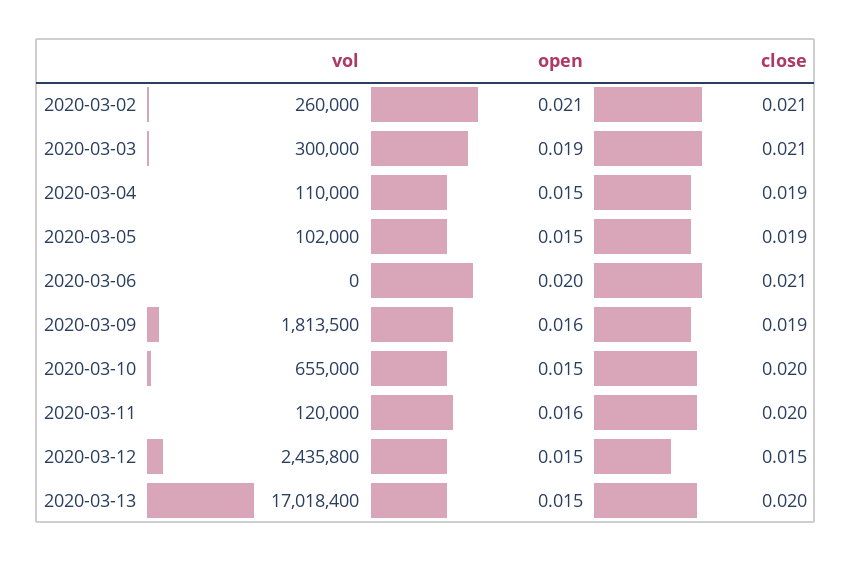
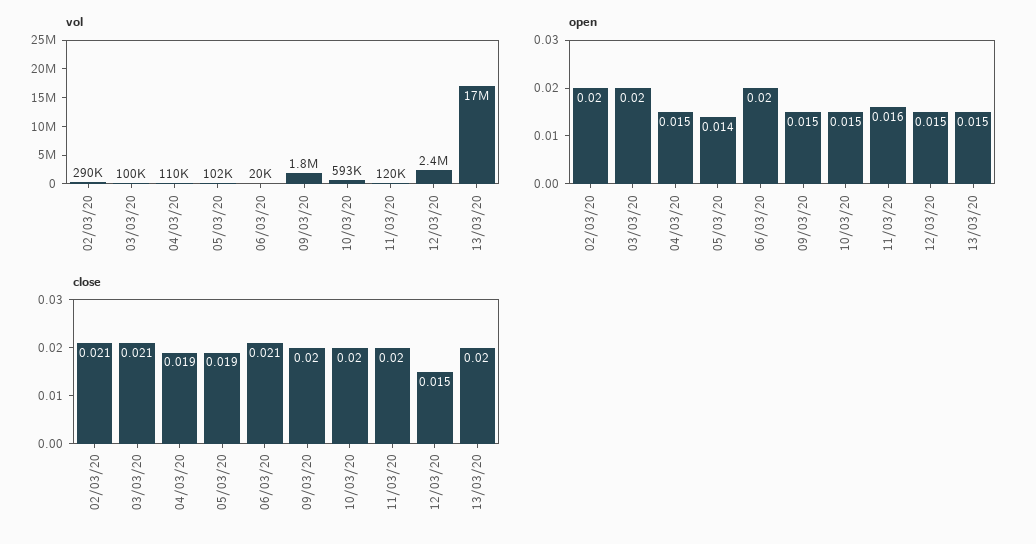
vol, 2020-03-02: 260000 -> 290000
open, 2020-03-02: 0.021 -> 0.02
vol, 2020-03-03: 300000 -> 100000
open, 2020-03-03: 0.019 -> 0.02
open, 2020-03-05: 0.015 -> 0.014
vol, 2020-03-06: 0 -> 20000
open, 2020-03-09: 0.016 -> 0.015
close, 2020-03-09: 0.019 -> 0.02
vol, 2020-03-10: 655000 -> 593000

